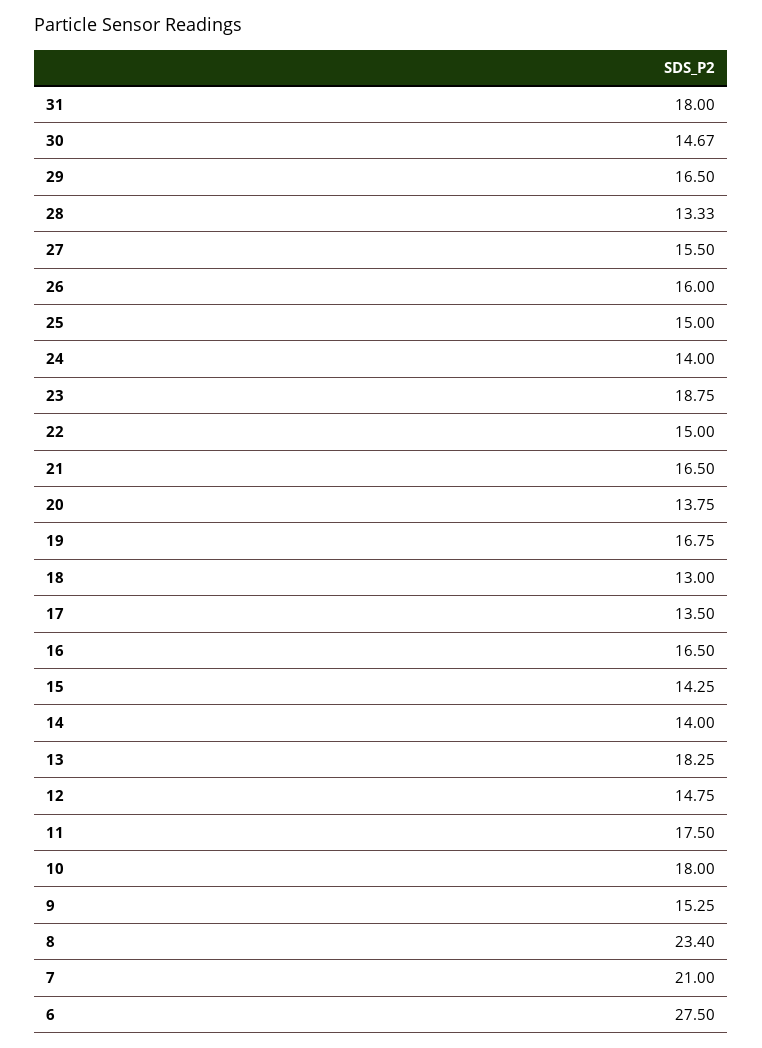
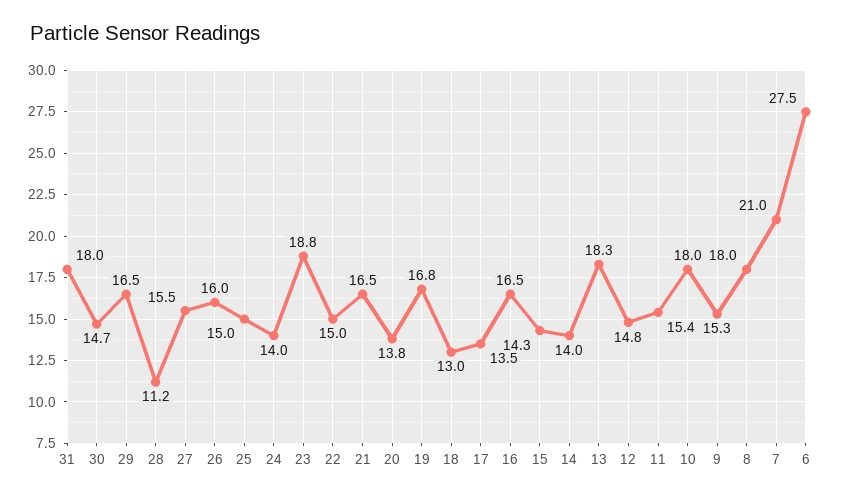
28: 13.33 -> 11.2
11: 17.5 -> 15.4
8: 23.4 -> 18

